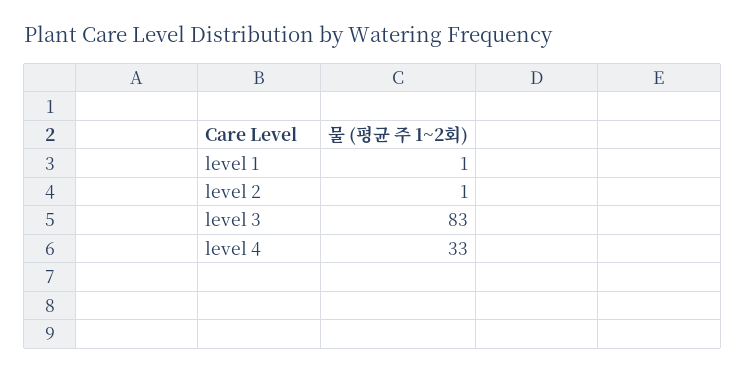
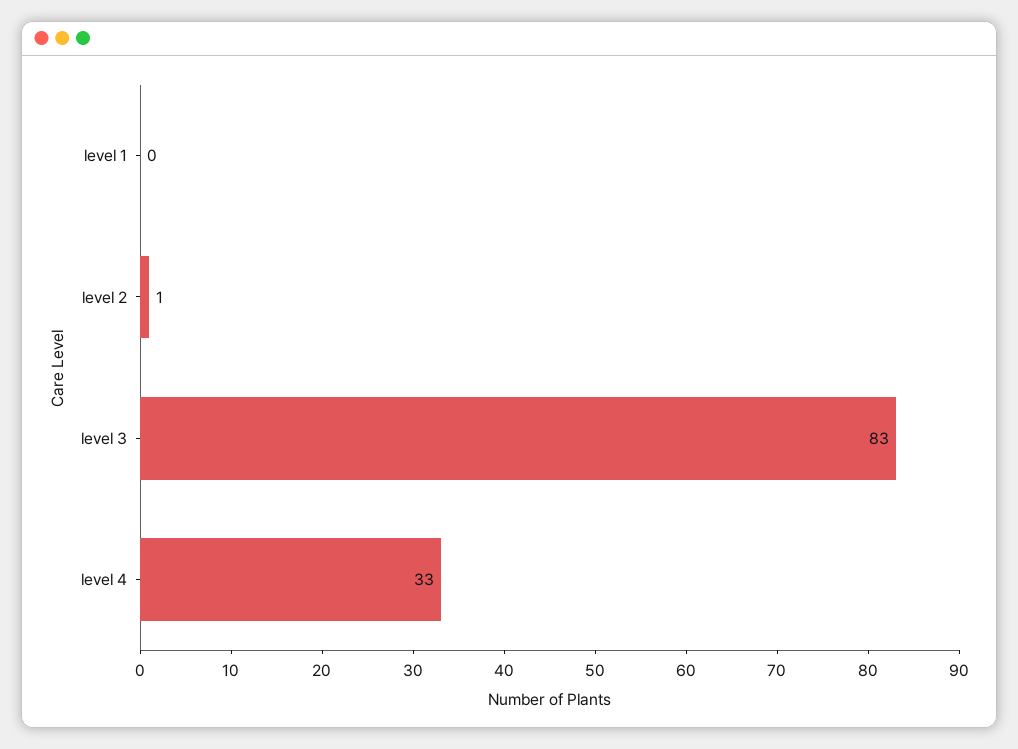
level 1: 1 -> 0

